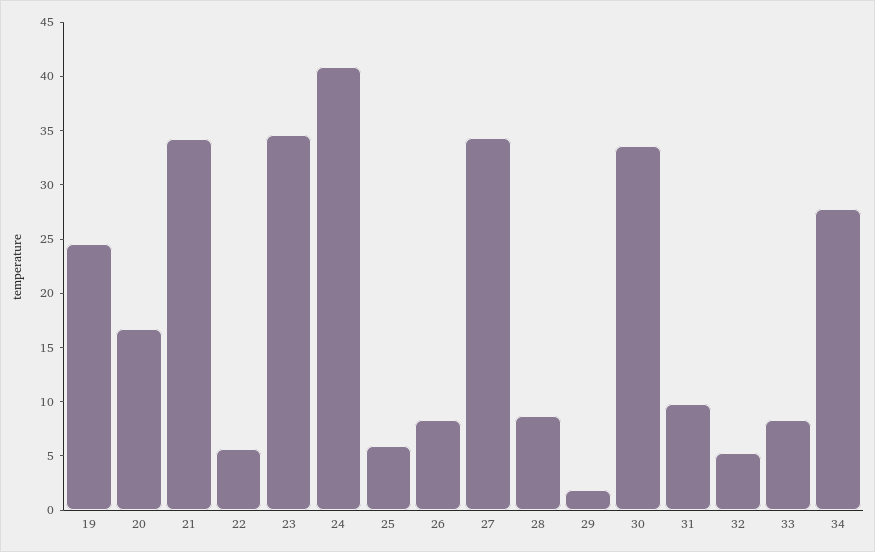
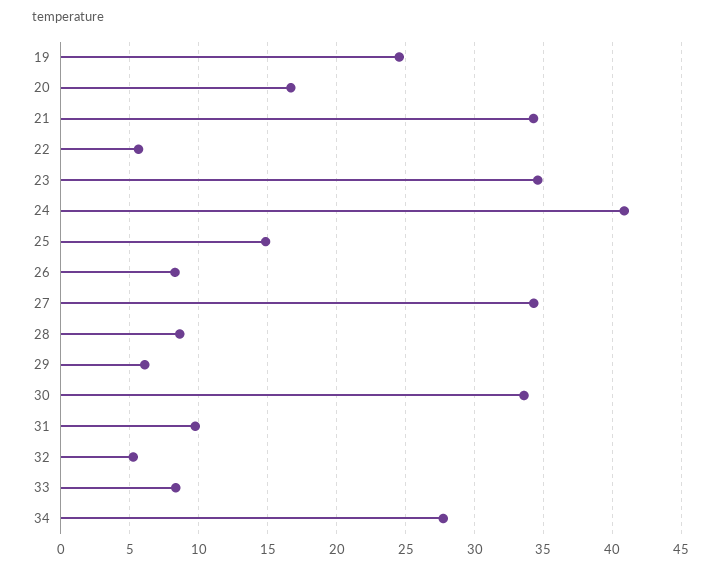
25: 6 -> 15
29: 2 -> 6

